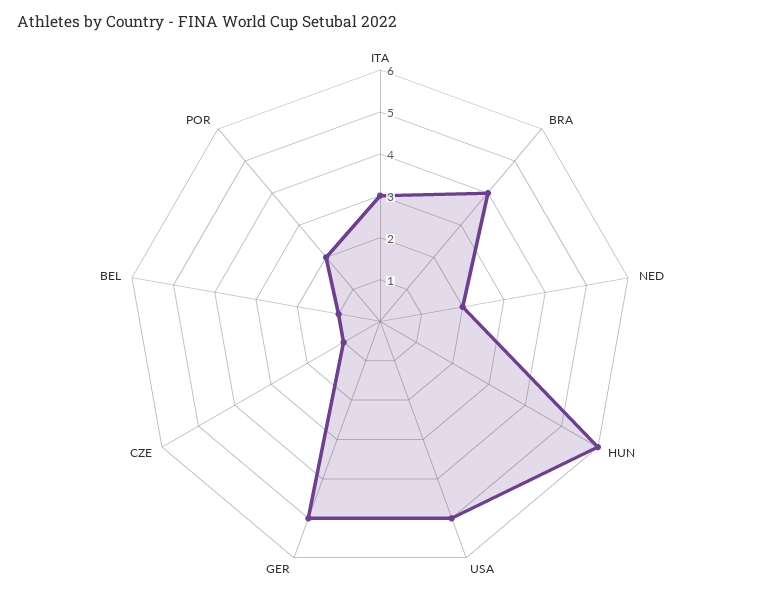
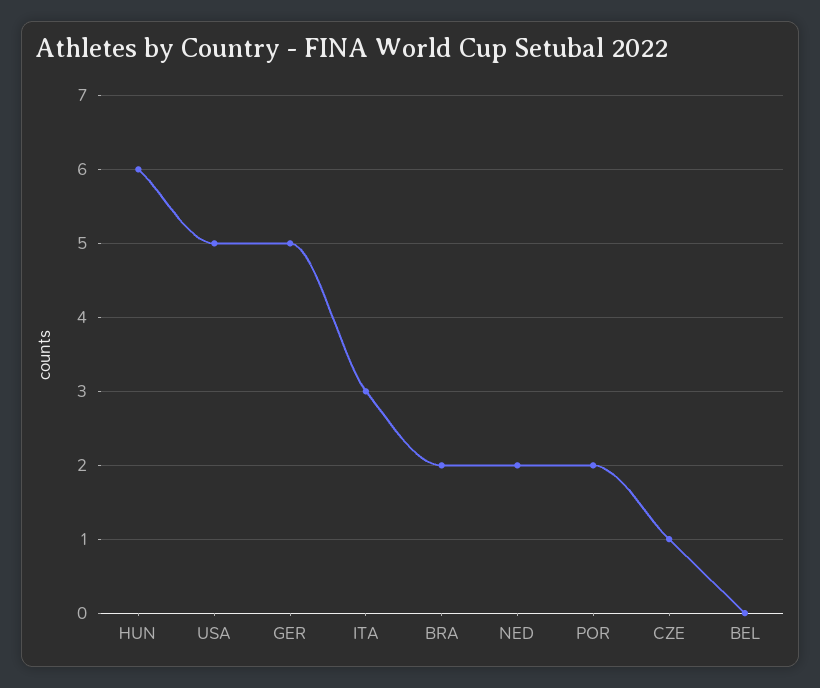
BRA: 4 -> 2
BEL: 1 -> 0

